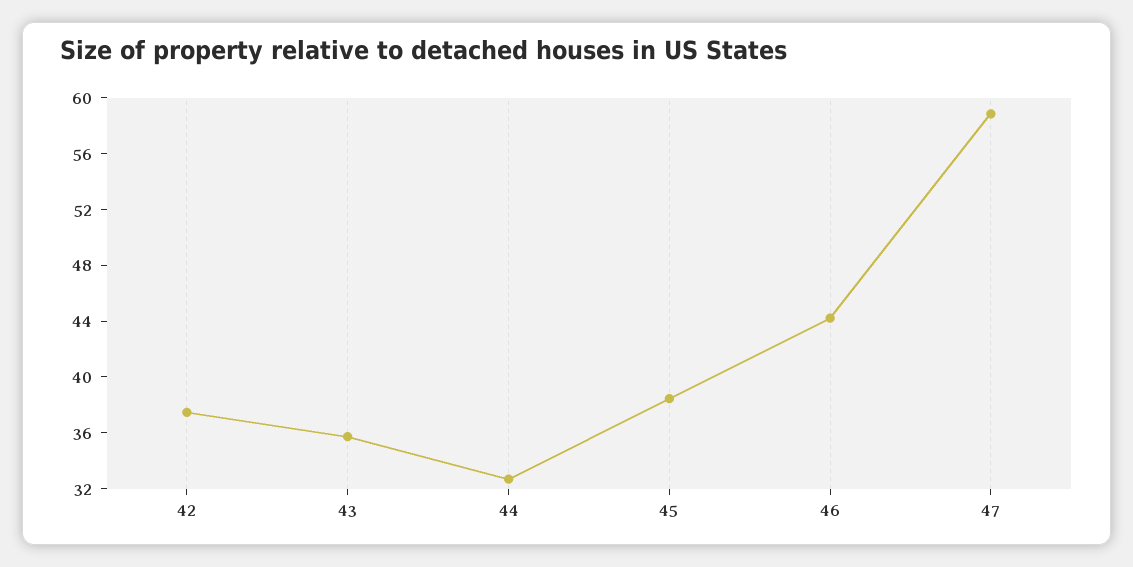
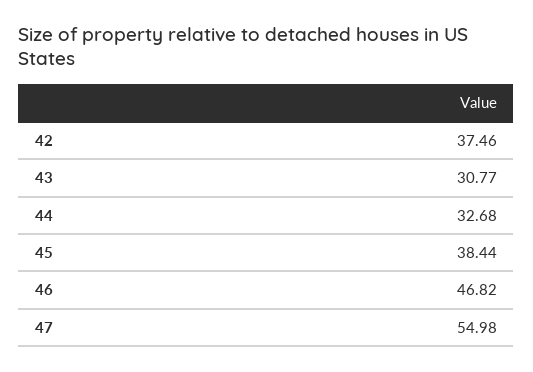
43: 36 -> 30.77
46: 44 -> 46.82
47: 59 -> 54.98

